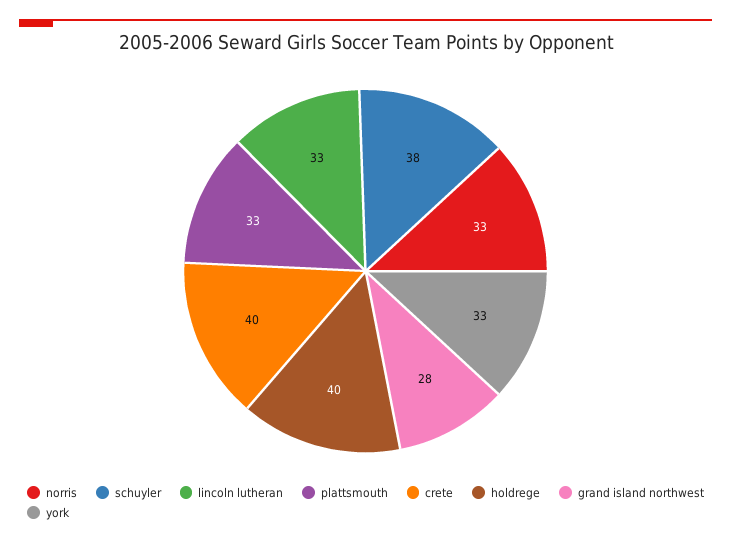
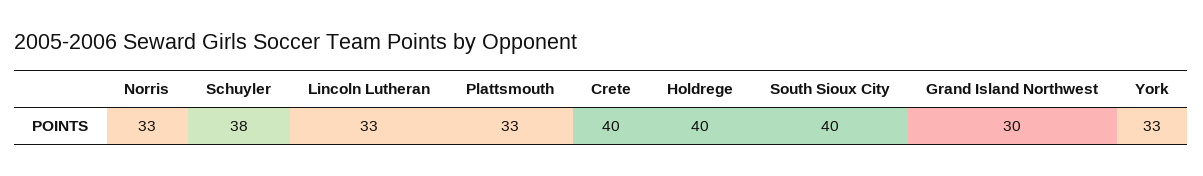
grand island northwest: 28 -> 30
South Sioux City: none -> 40

